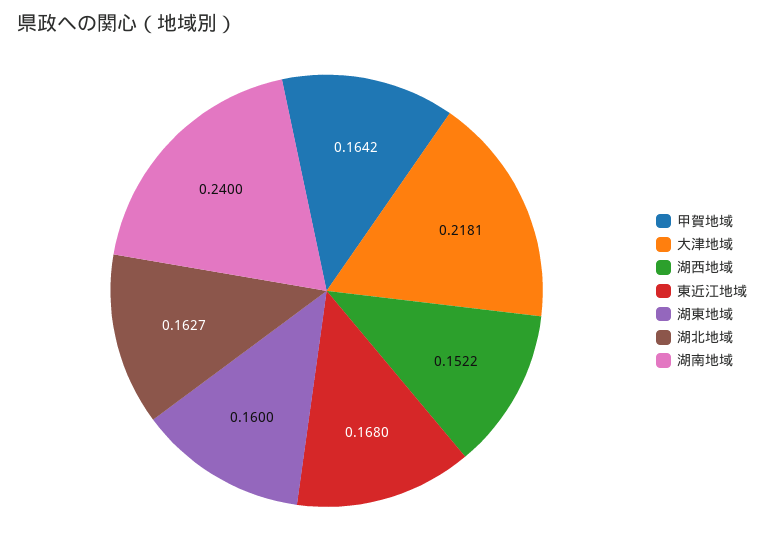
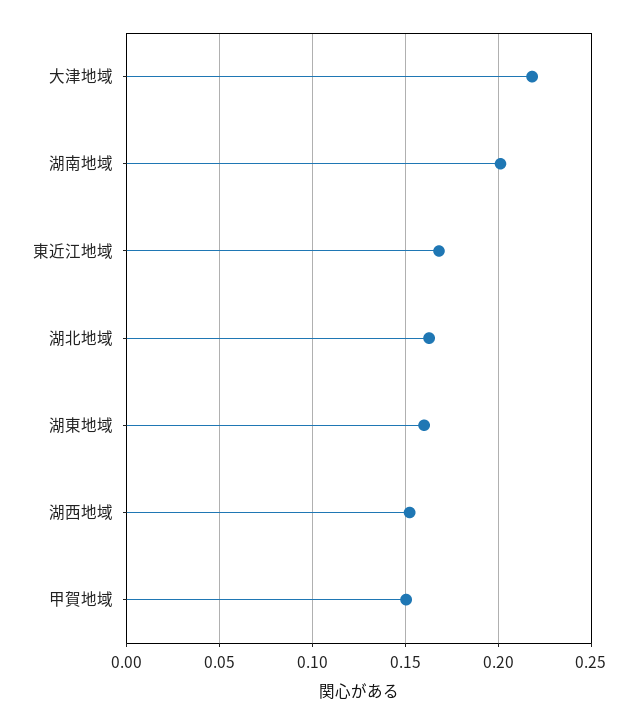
甲賀地域: 0.1642 -> 0.15
湖南地域: 0.24 -> 0.2

